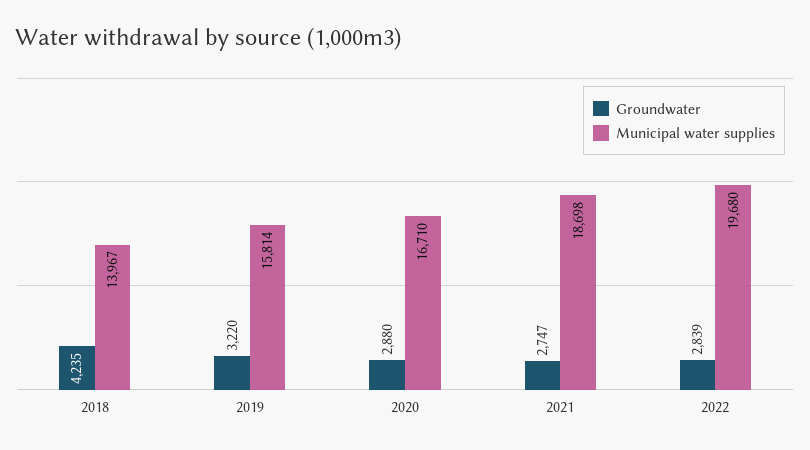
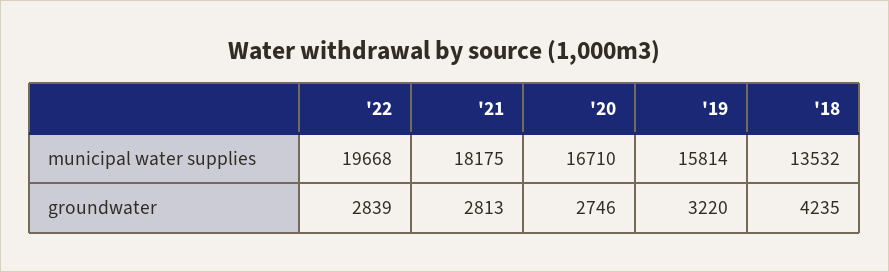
Municipal water supplies, 2018: 13967 -> 13532
Groundwater, 2020: 2880 -> 2746
Groundwater, 2021: 2747 -> 2813
Municipal water supplies, 2021: 18698 -> 18175
Municipal water supplies, 2022: 19680 -> 19668

